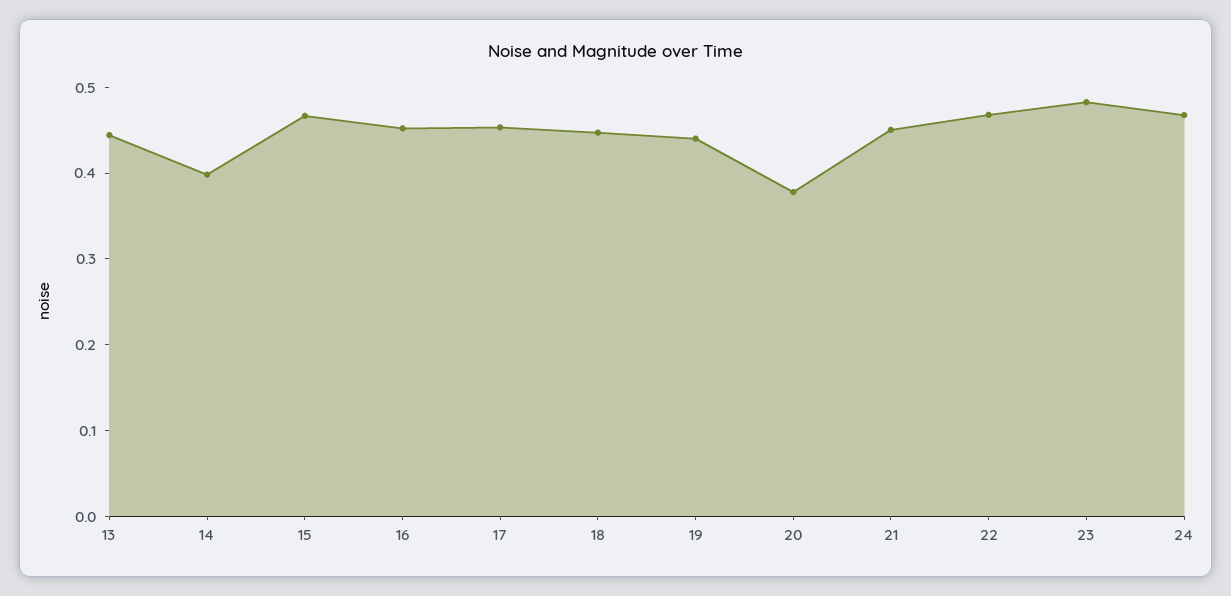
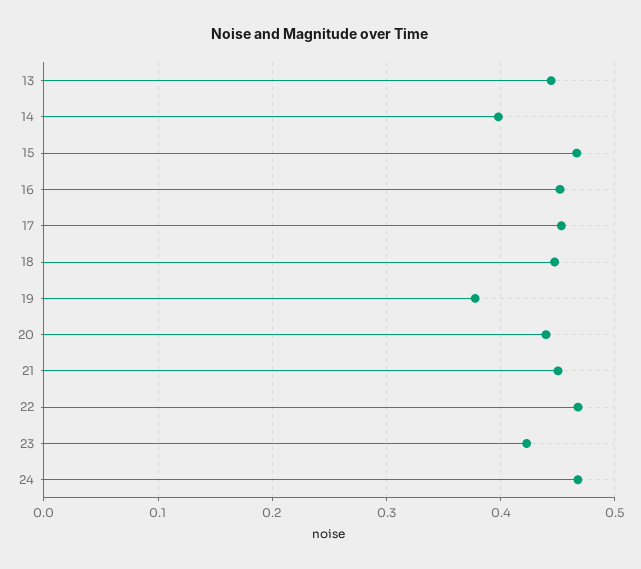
19: 0.44 -> 0.38
20: 0.38 -> 0.44
23: 0.48 -> 0.42

